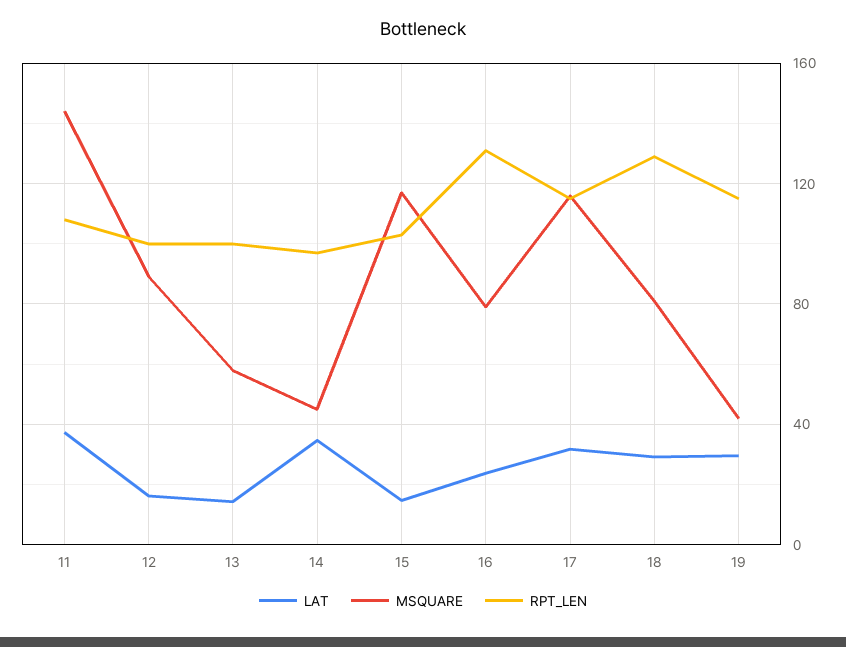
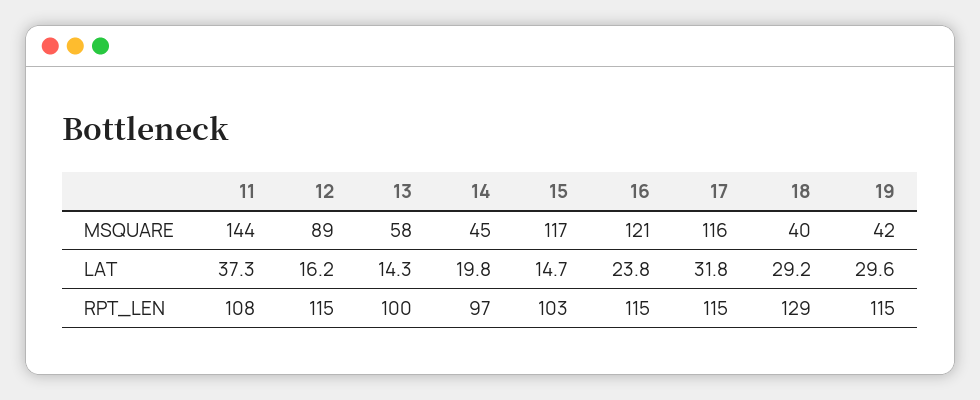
RPT_LEN, 12: 100 -> 115
LAT, 14: 35 -> 19.8
MSQUARE, 16: 80 -> 121
RPT_LEN, 16: 130 -> 115
MSQUARE, 18: 80 -> 40

